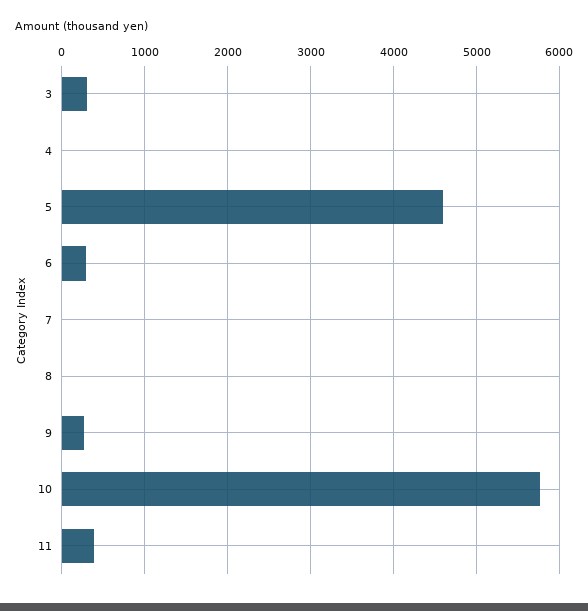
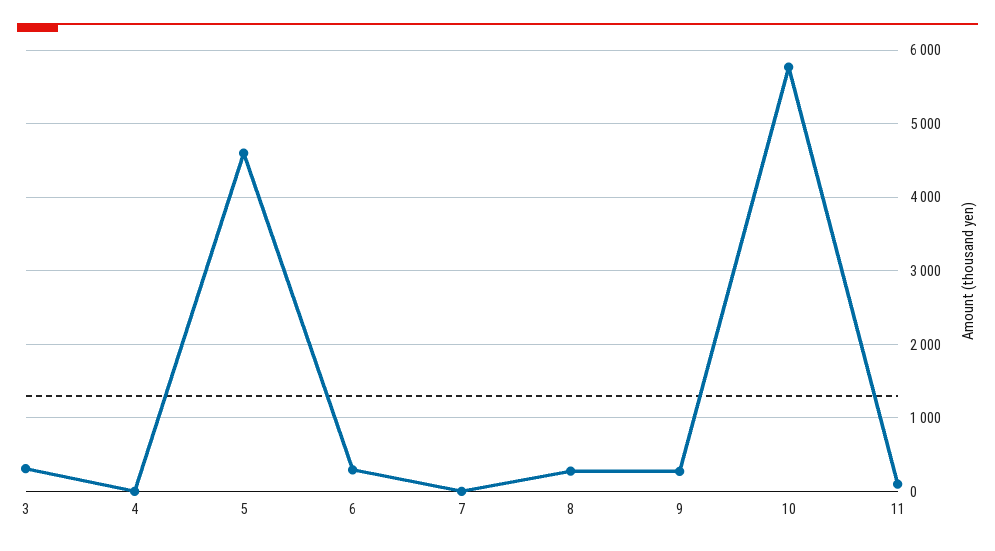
8: 0 -> 300
11: 400 -> 100

